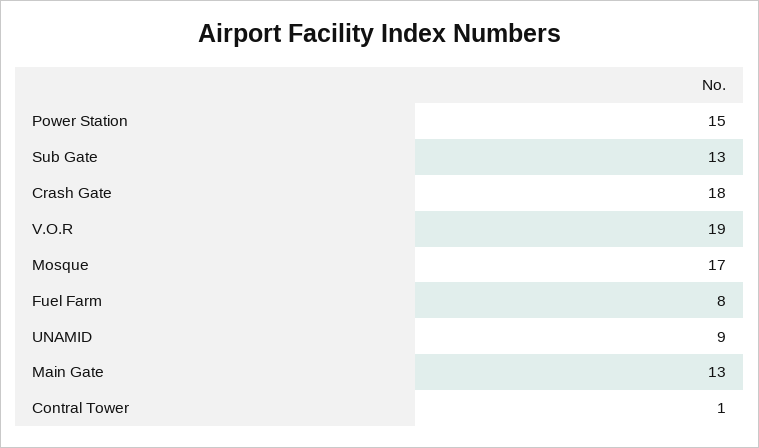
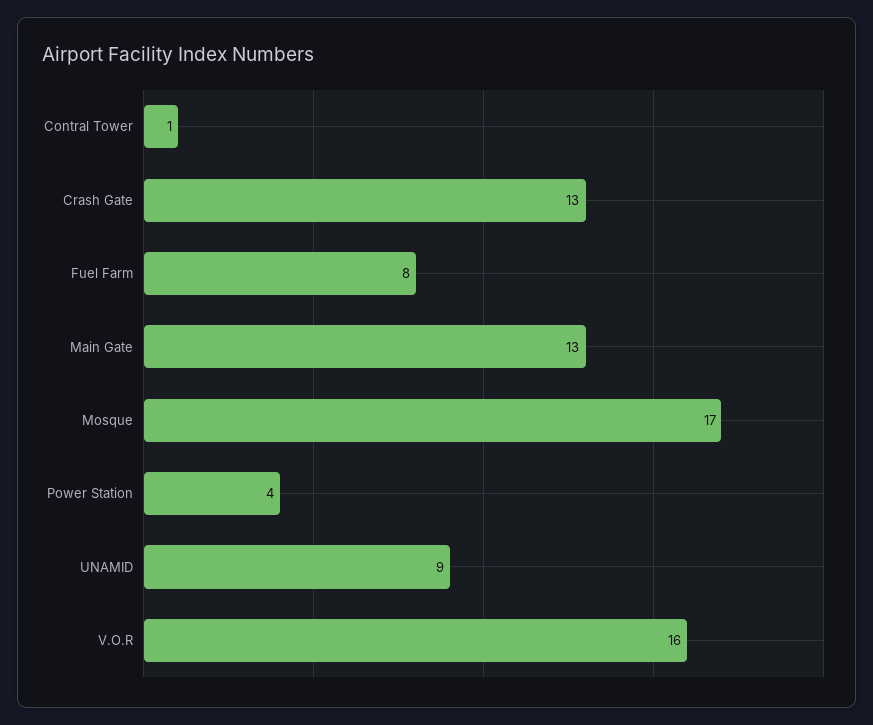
Power Station: 15 -> 4
Sub Gate: 13 -> none
Crash Gate: 18 -> 13
V.O.R: 19 -> 16

